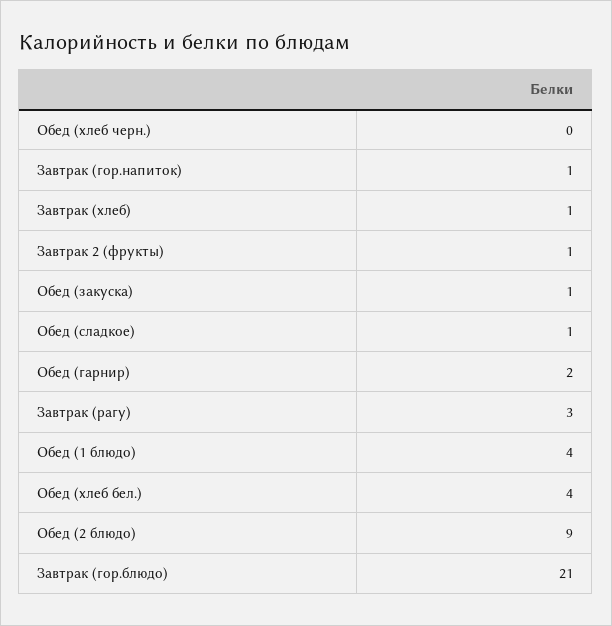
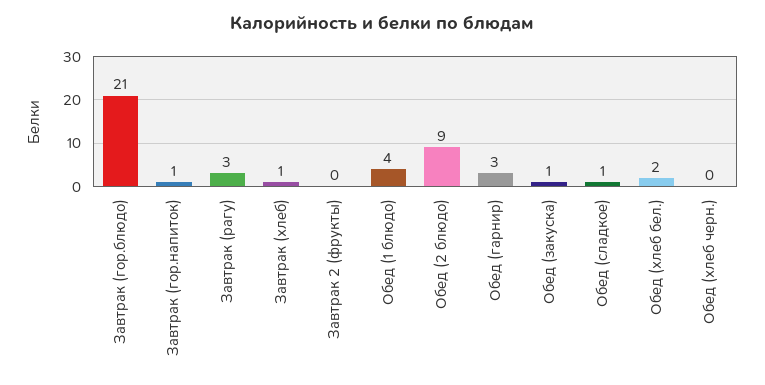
Завтрак 2 (фрукты): 1 -> 0
Обед (гарнир): 2 -> 3
Обед (хлеб бел.): 4 -> 2

